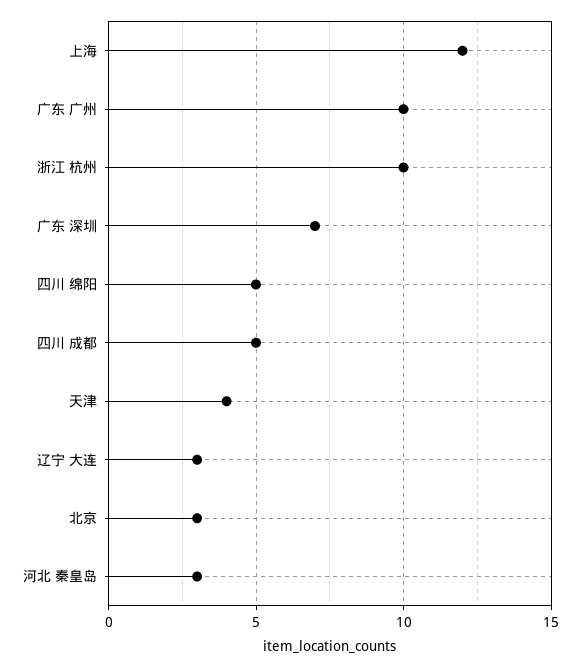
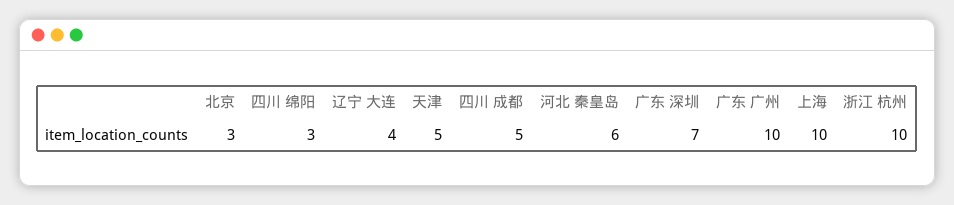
上海: 12 -> 10
四川 绵阳: 5 -> 3
天津: 4 -> 5
辽宁 大连: 3 -> 4
河北 秦皇岛: 3 -> 6

